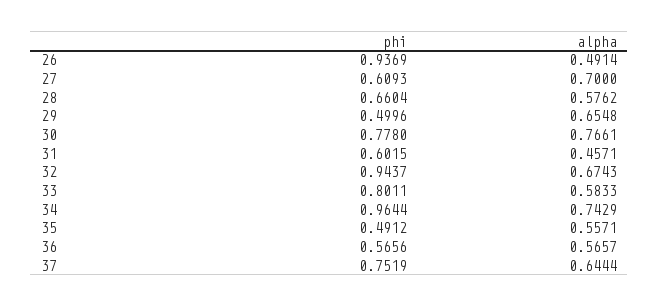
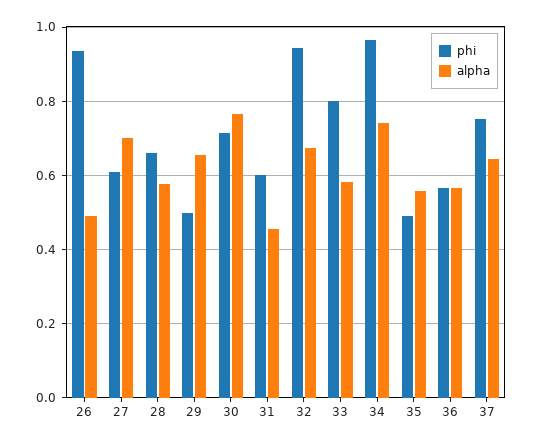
phi, 30: 0.778 -> 0.72

